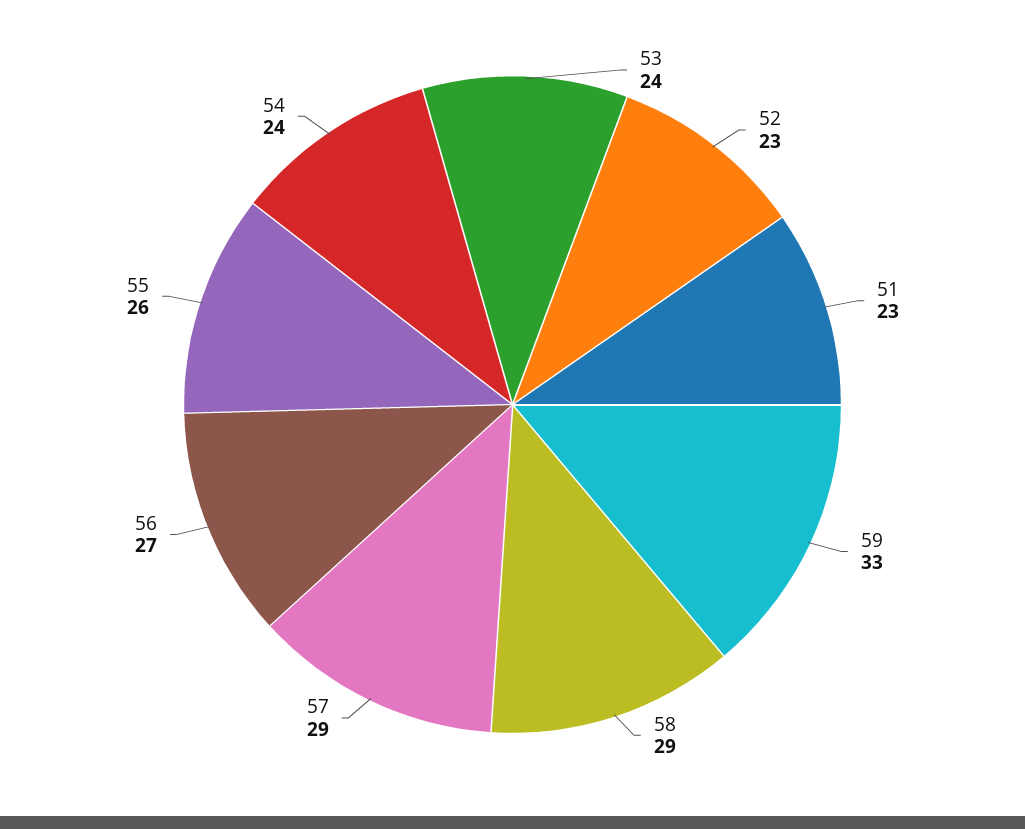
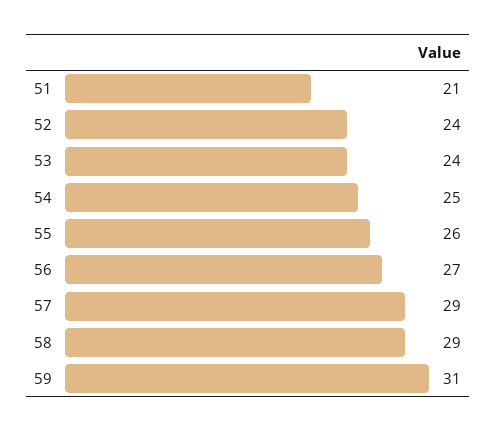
52: 23 -> 24
51: 23 -> 21
59: 33 -> 31
54: 24 -> 25

